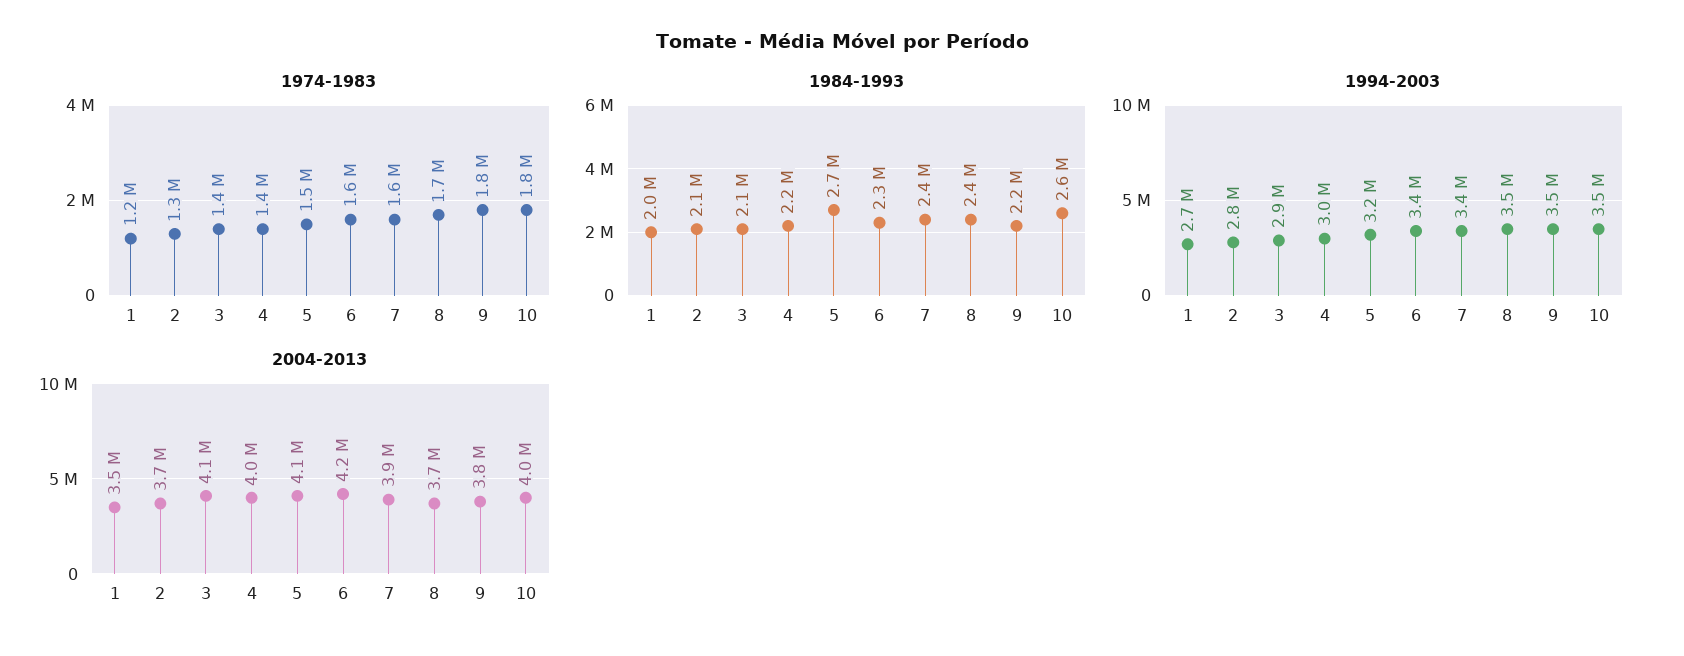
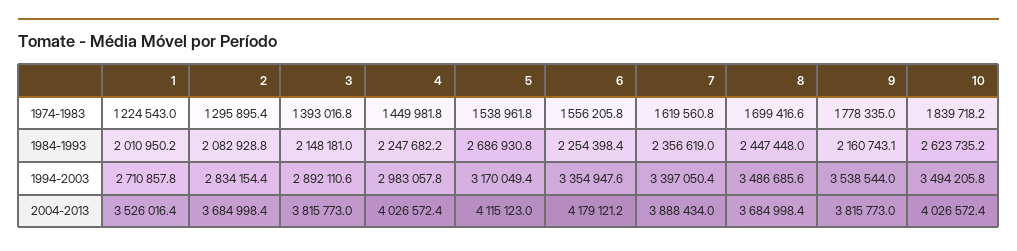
2004-2013, 3: 4100000 -> 3815773

